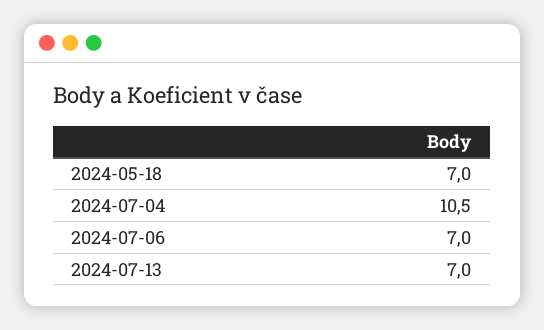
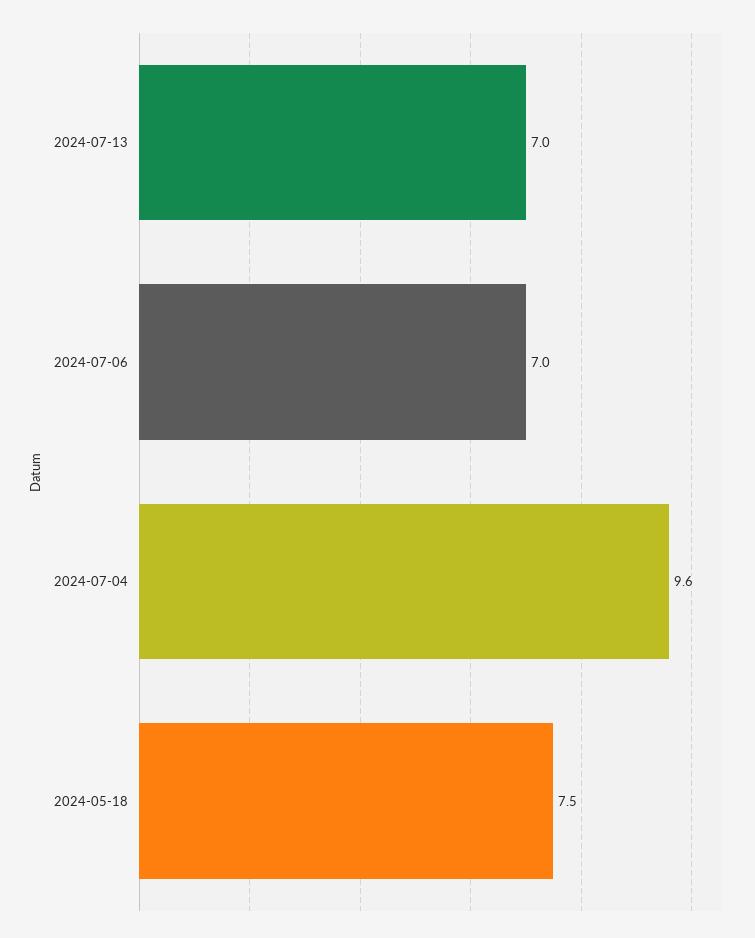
2024-05-18: 7 -> 7.5
2024-07-04: 10.5 -> 9.6

